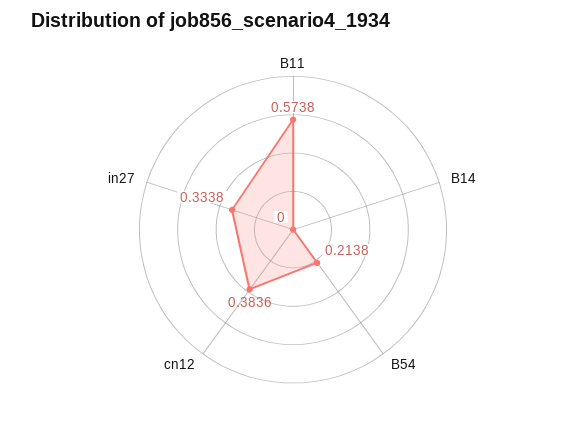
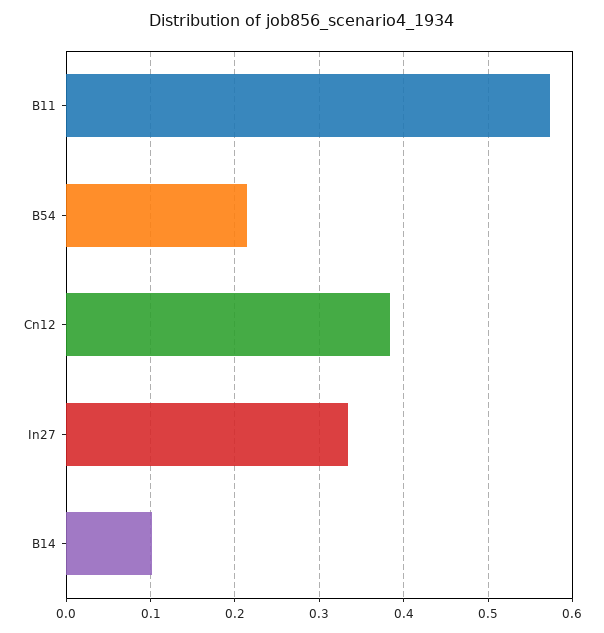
B14: 0 -> 0.1

